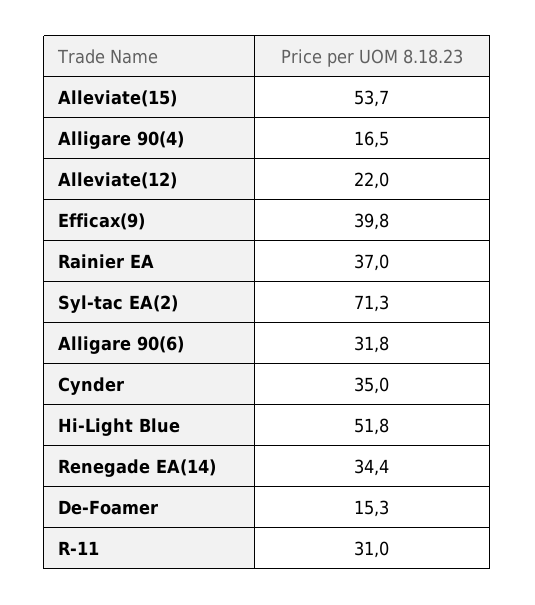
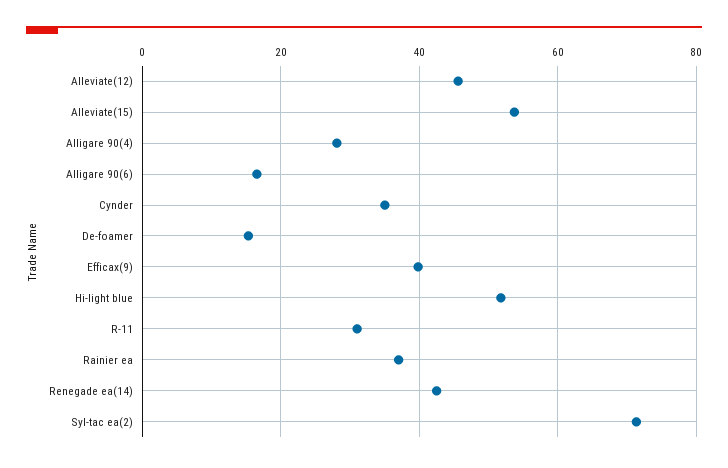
Alligare 90(4): 16.5 -> 28
Alleviate(12): 22 -> 46
Alligare 90(6): 31.8 -> 16
Renegade EA(14): 34.4 -> 42

